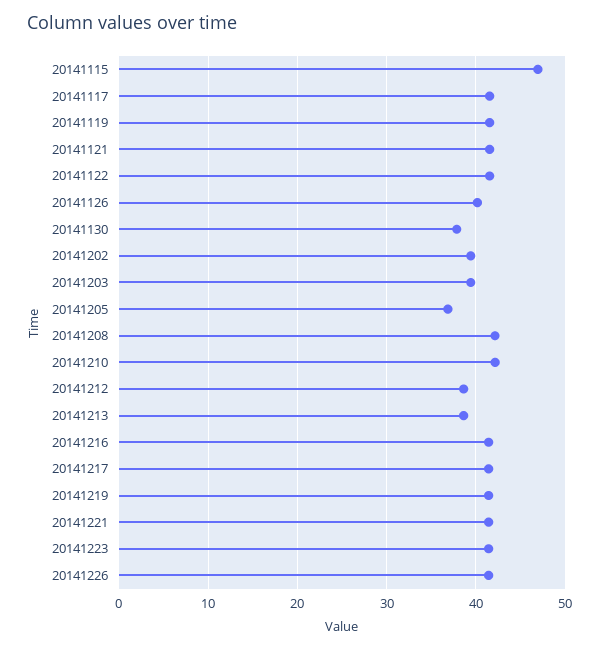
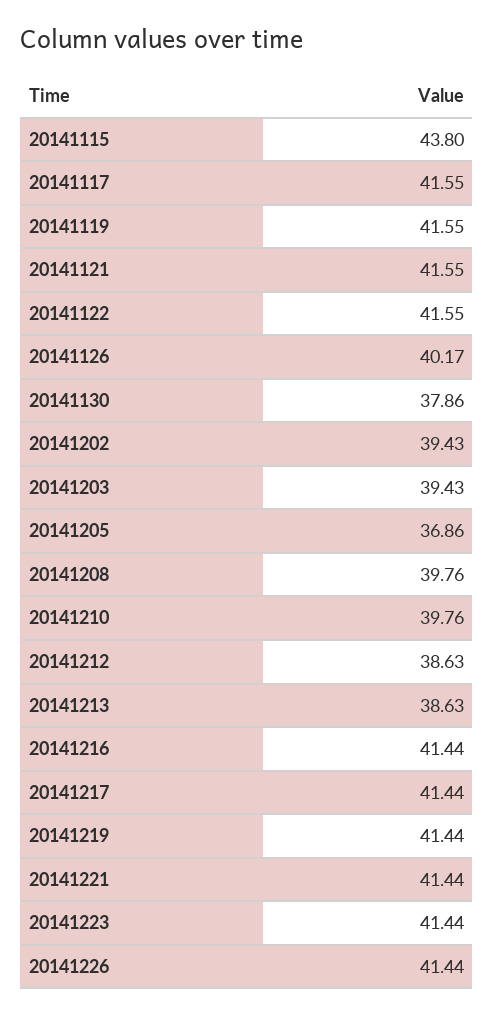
20141115: 47 -> 43.8
20141208: 42 -> 39.76
20141210: 42 -> 39.76

